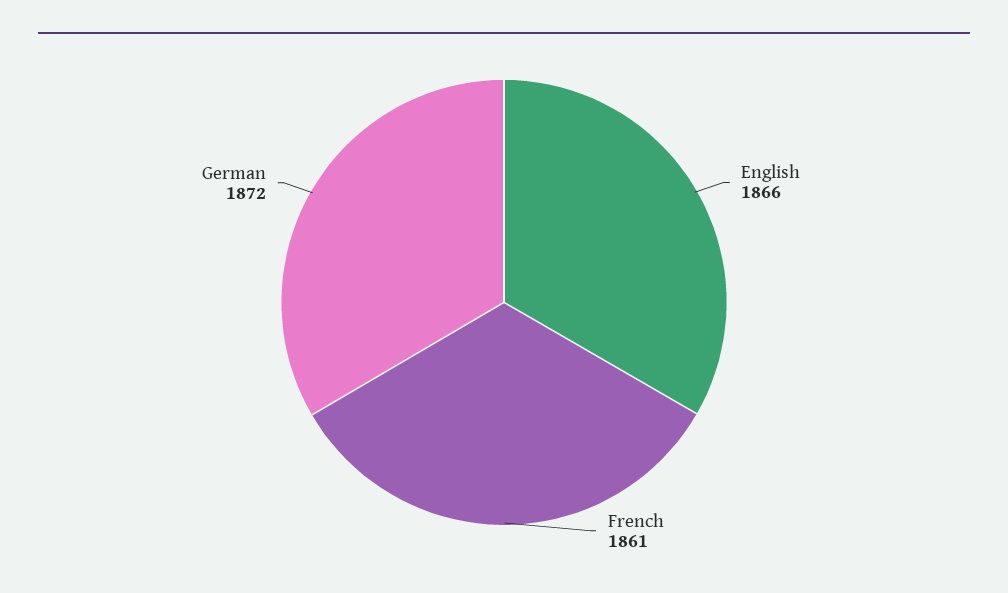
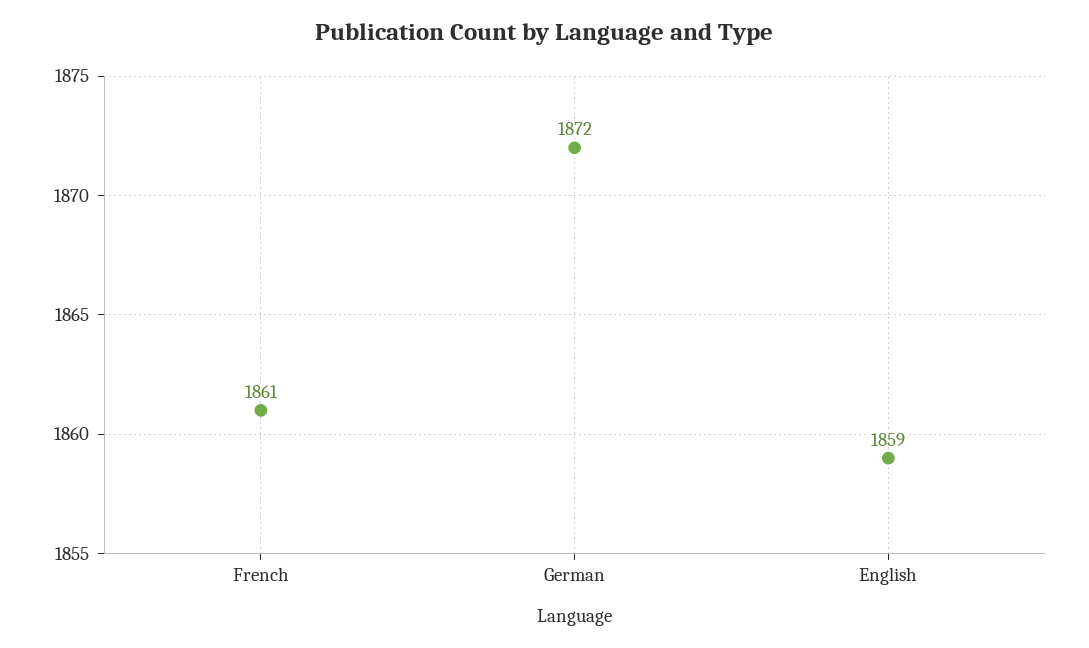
English: 1866 -> 1859

